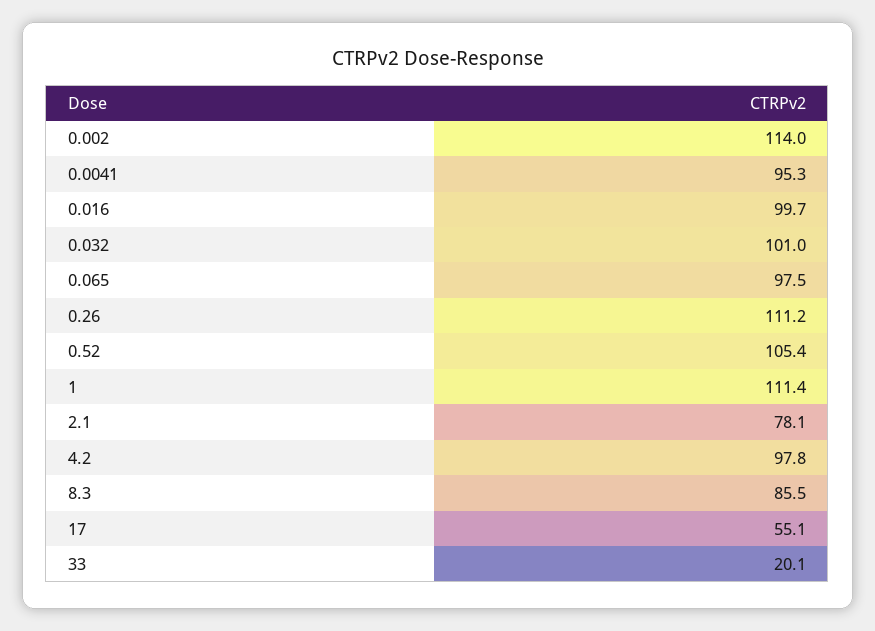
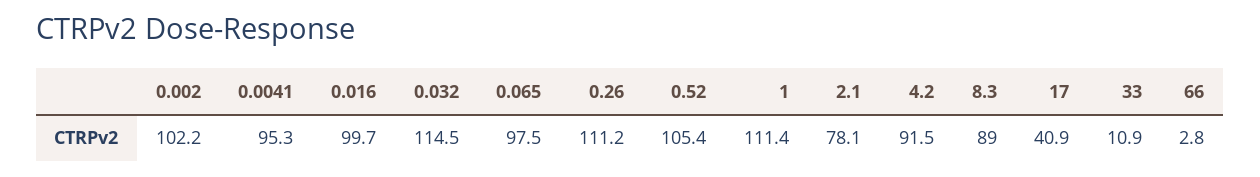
0.002: 114 -> 102.2
0.032: 101 -> 114.5
4.2: 97.8 -> 91.5
8.3: 85.5 -> 89
17: 55.1 -> 40.9
33: 20.1 -> 10.9
66: none -> 2.8

